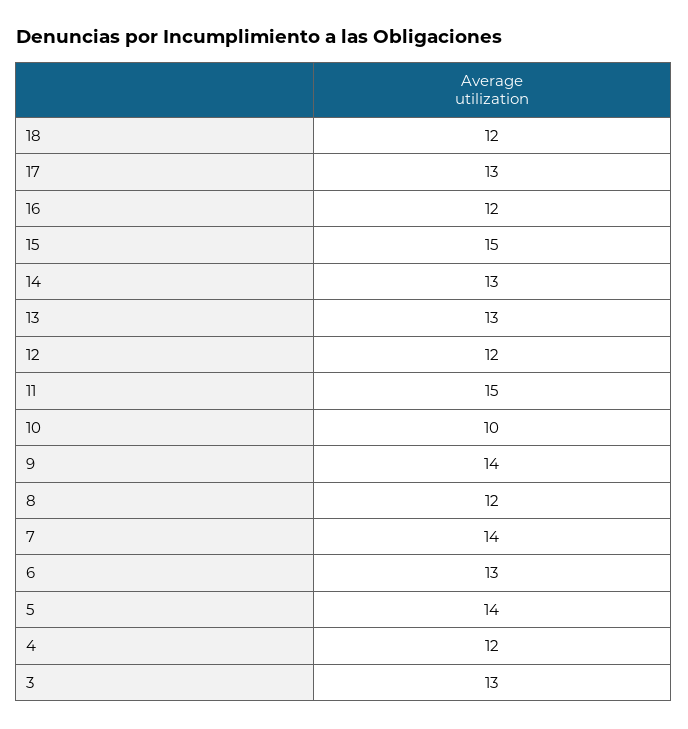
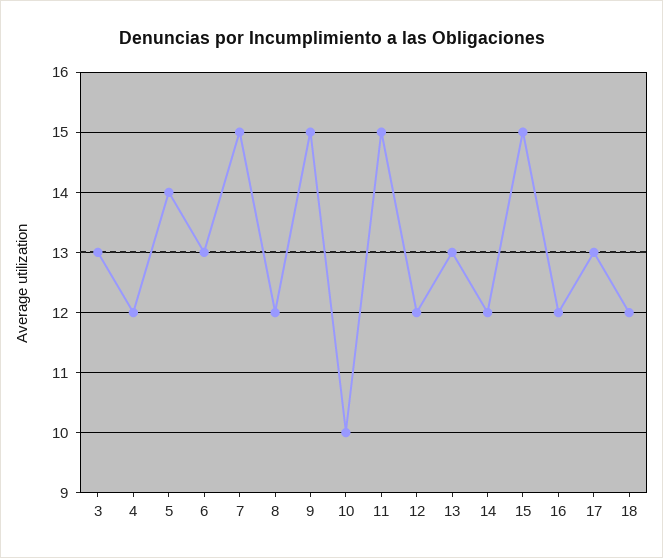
14: 13 -> 12
9: 14 -> 15
7: 14 -> 15

